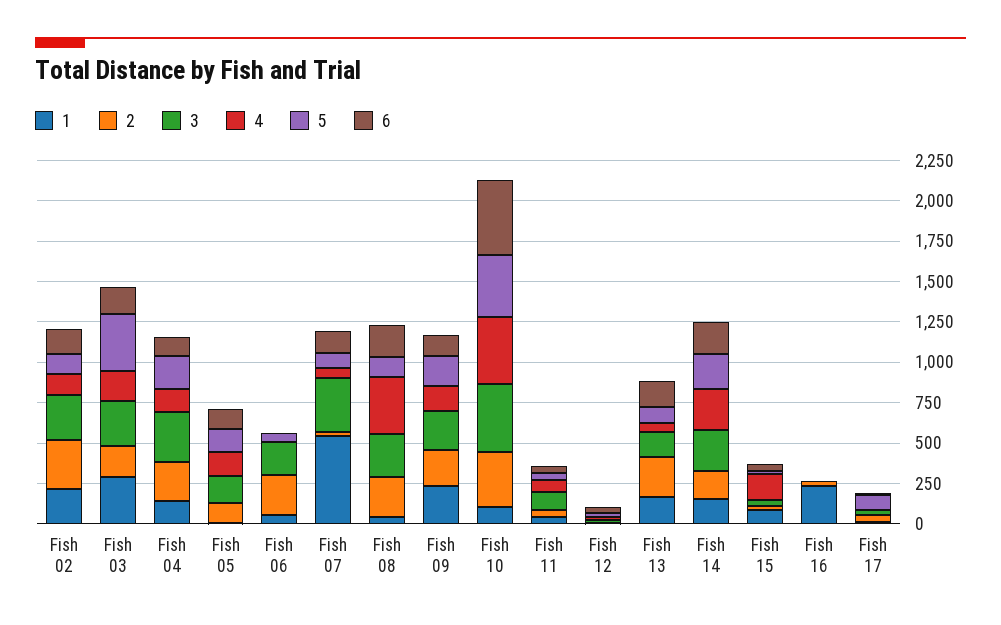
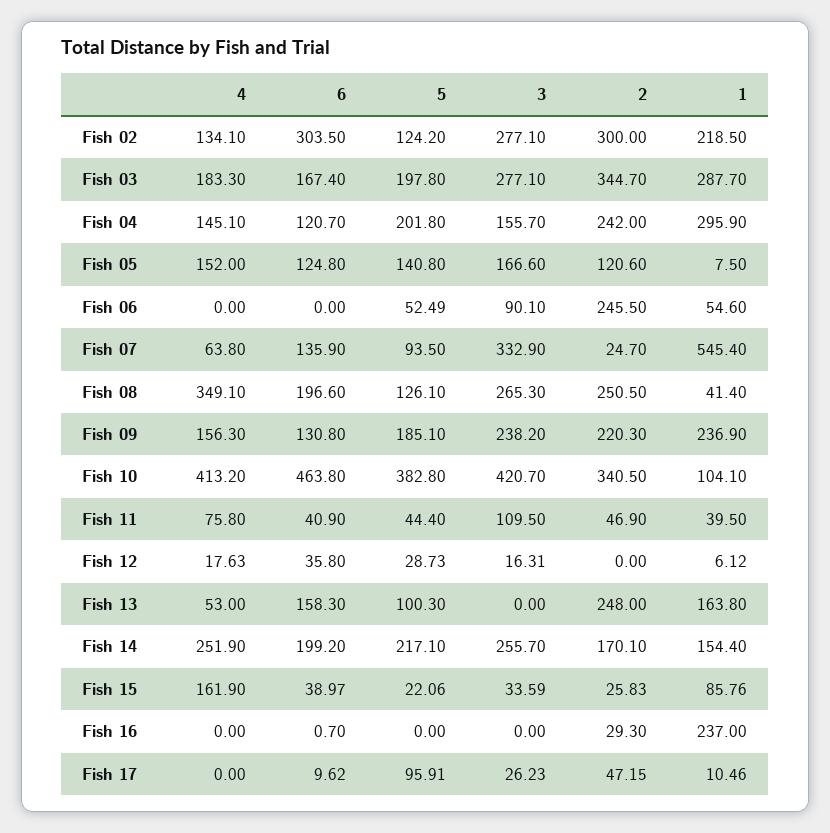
6, Fish 02: 150 -> 303.5
2, Fish 03: 200 -> 344.7
5, Fish 03: 350 -> 197.8
1, Fish 04: 150 -> 295.9
3, Fish 04: 300 -> 155.7
3, Fish 06: 200 -> 90.1
3, Fish 13: 150 -> 0

